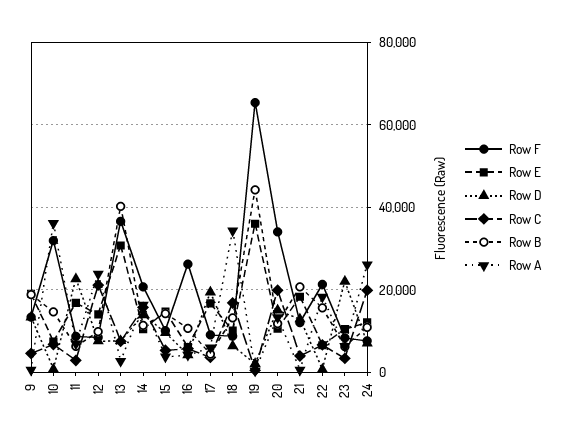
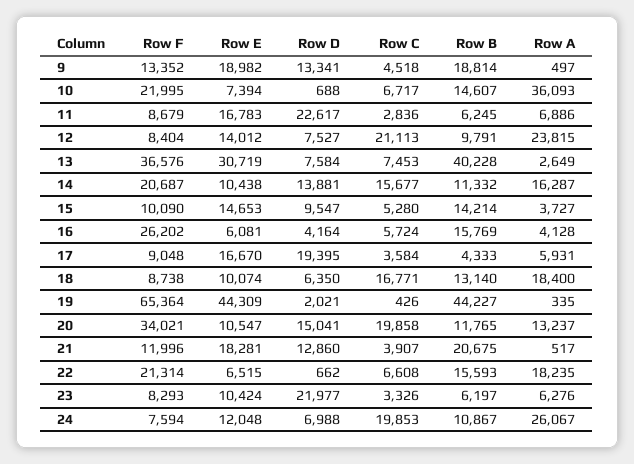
Row F, 10: 32000 -> 21995
Row B, 16: 10000 -> 15769
Row A, 18: 34000 -> 18400
Row E, 19: 36000 -> 44309

